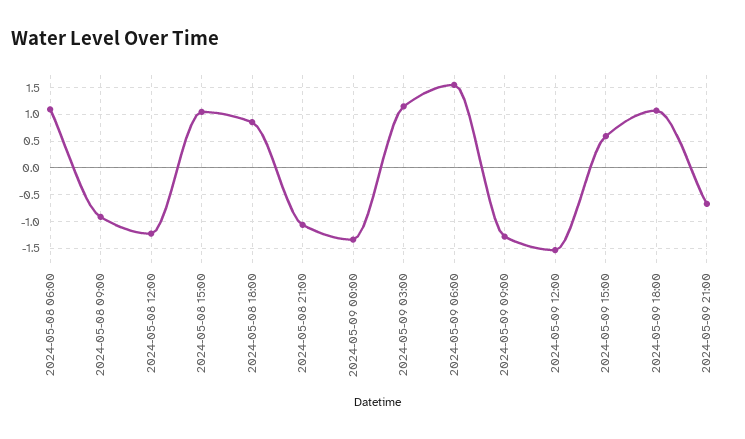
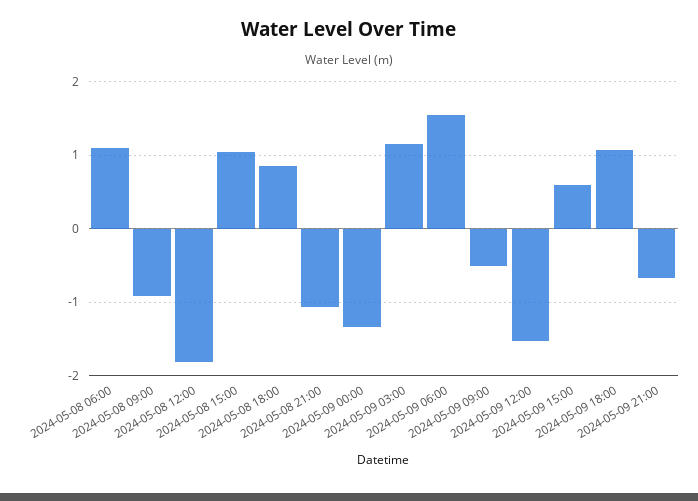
2024-05-08 12:00: -1.25 -> -1.8
2024-05-09 09:00: -1.25 -> -0.5

